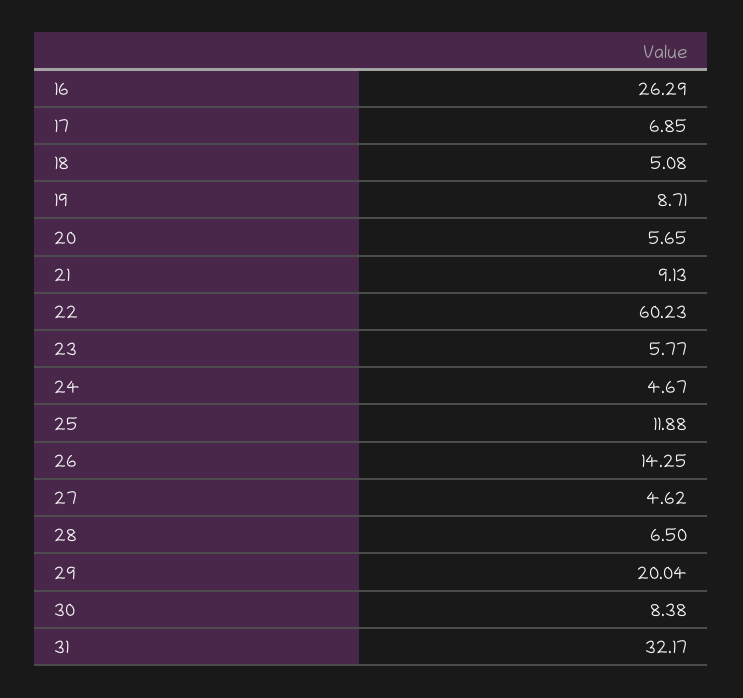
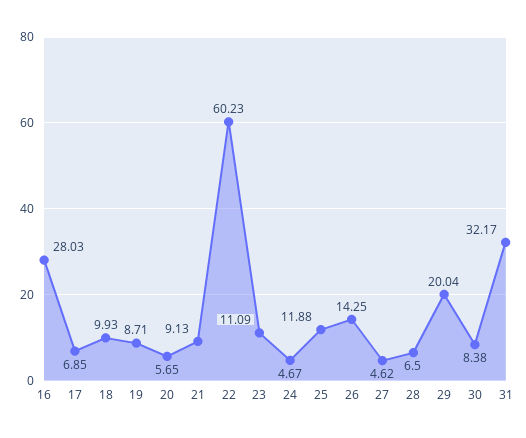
16: 26.29 -> 28.03
18: 5.08 -> 9.93
23: 5.77 -> 11.09

